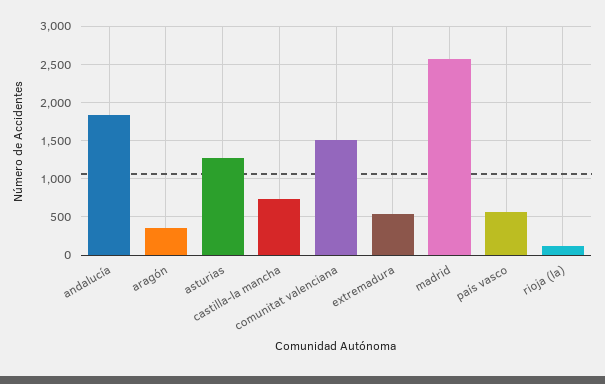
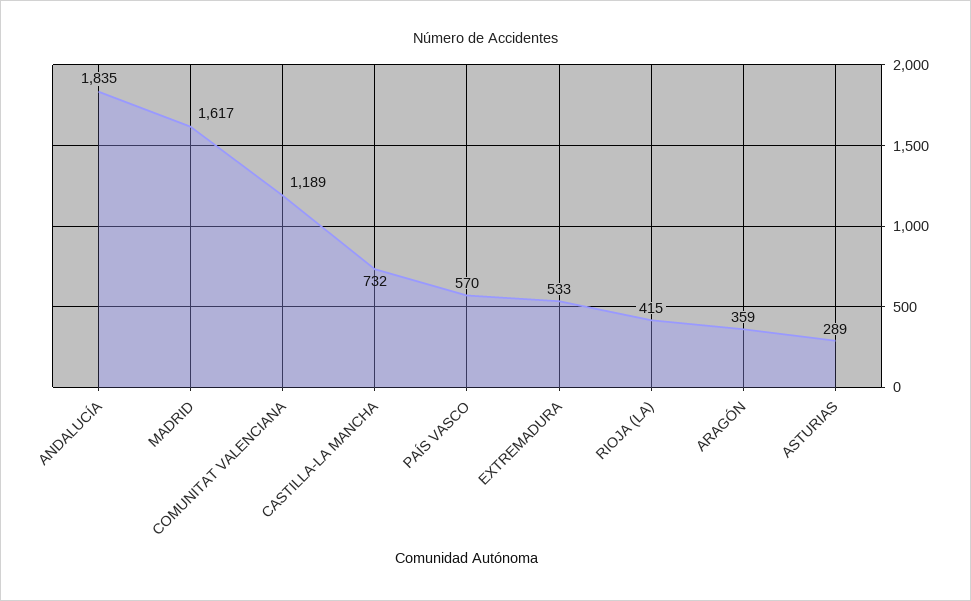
asturias: 1300 -> 289
comunitat valenciana: 1500 -> 1189
madrid: 2600 -> 1617
rioja (la): 100 -> 415

